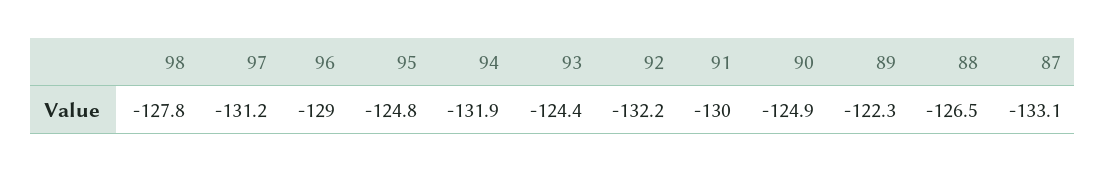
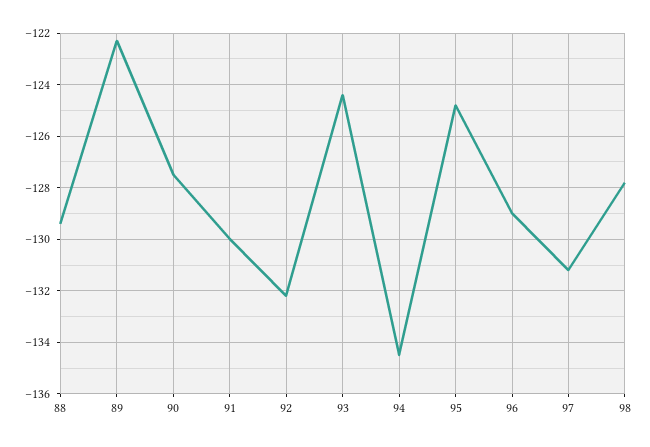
94: -131.9 -> -134.5
90: -124.9 -> -127.5
88: -126.5 -> -129.5
87: -133.1 -> none

